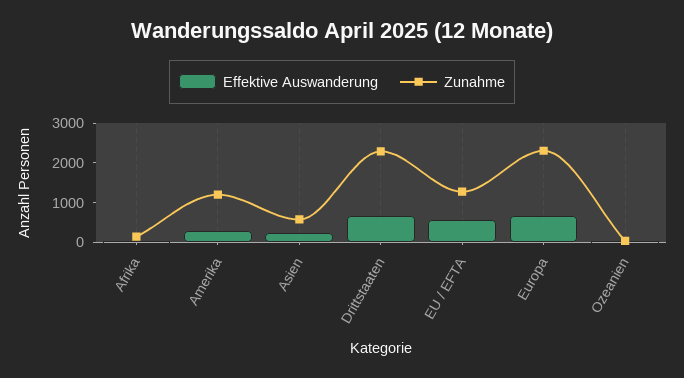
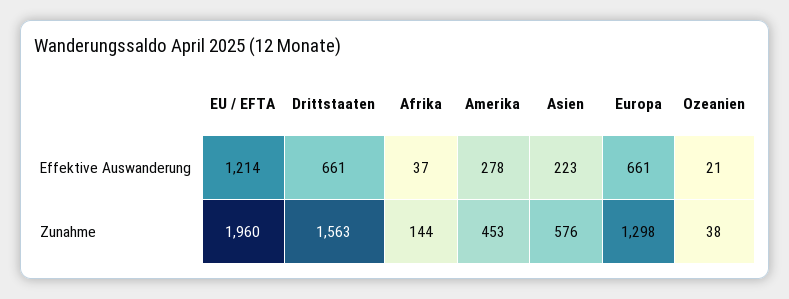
Zunahme, Amerika: 1250 -> 453
Zunahme, Drittstaaten: 2250 -> 1563
Effektive Auswanderung, EU / EFTA: 500 -> 1214
Zunahme, EU / EFTA: 1250 -> 1960
Zunahme, Europa: 2250 -> 1298

